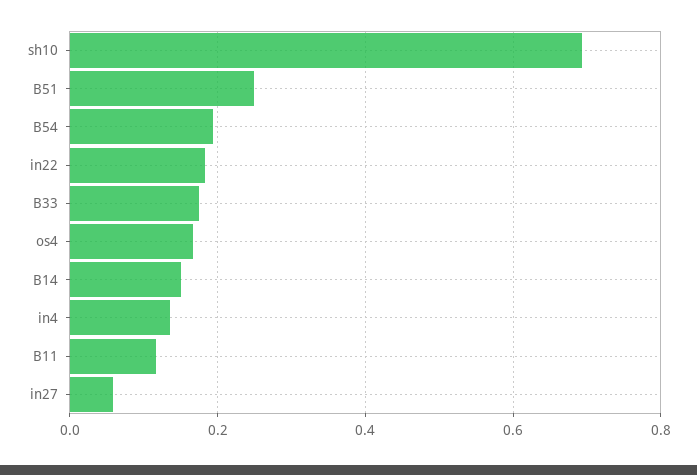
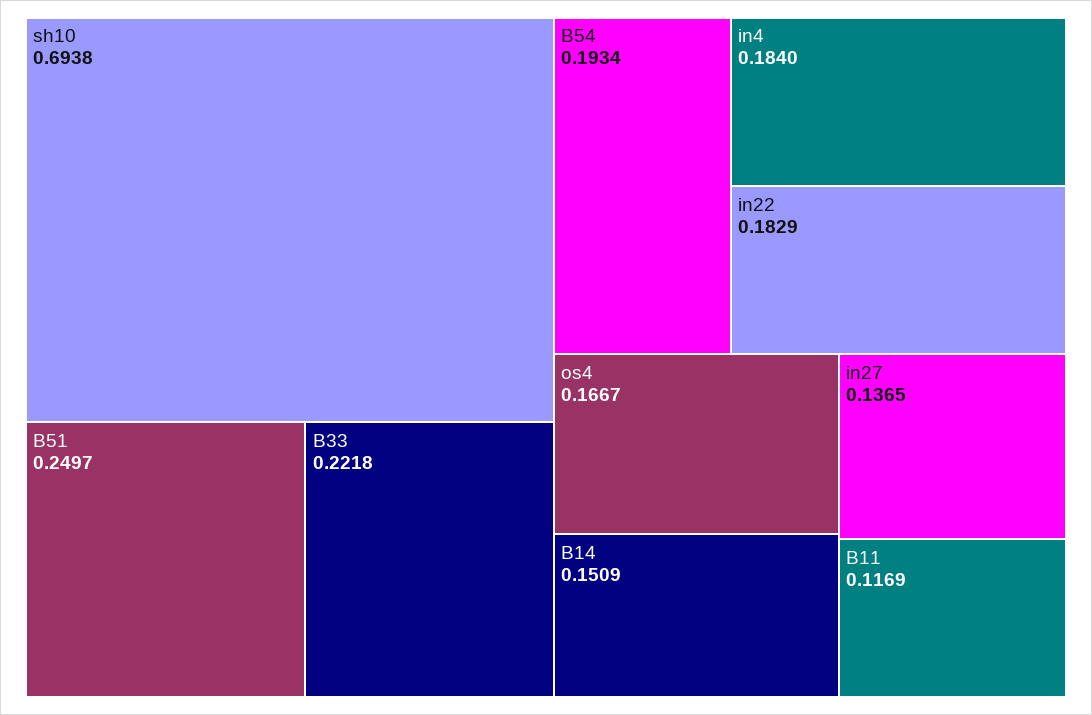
B33: 0.18 -> 0.2218
in4: 0.14 -> 0.184
in27: 0.06 -> 0.1365

